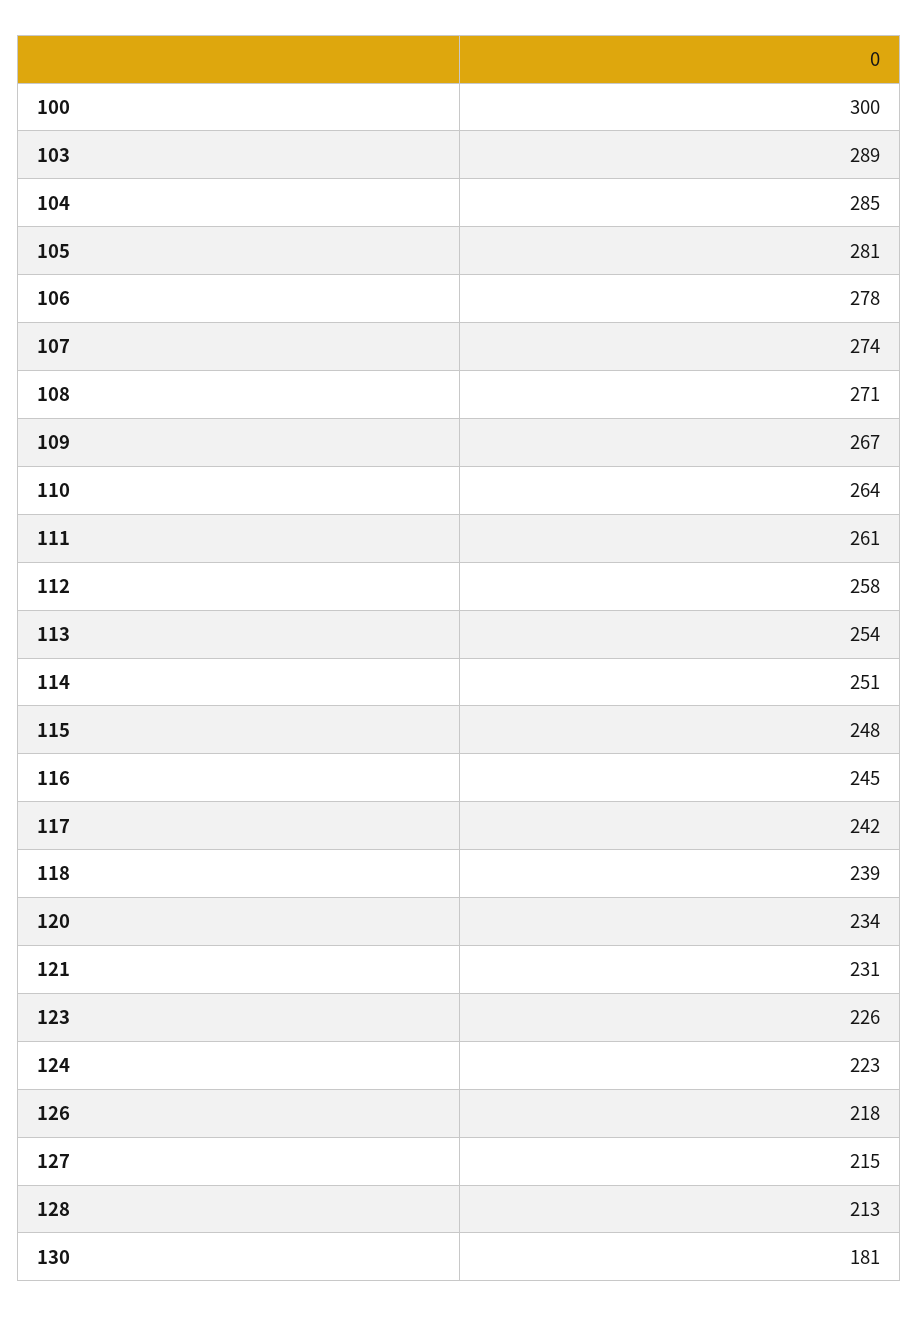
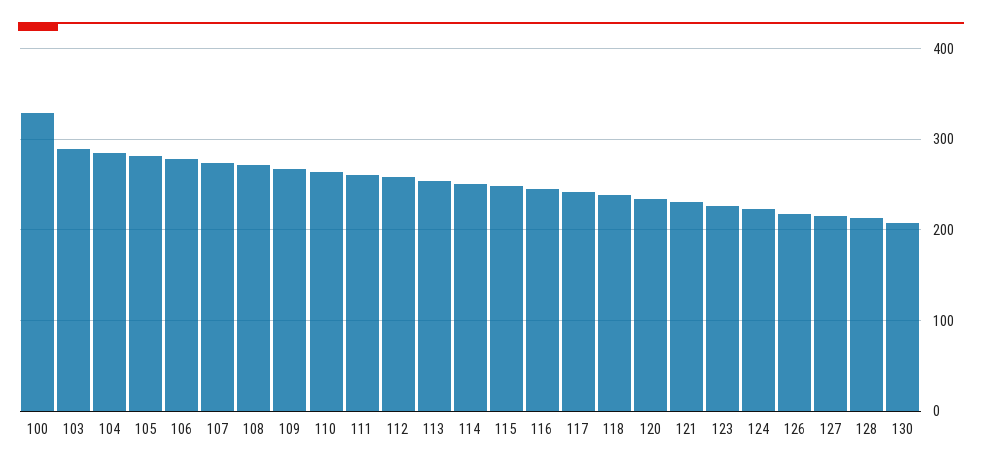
100: 300 -> 330
130: 181 -> 210

